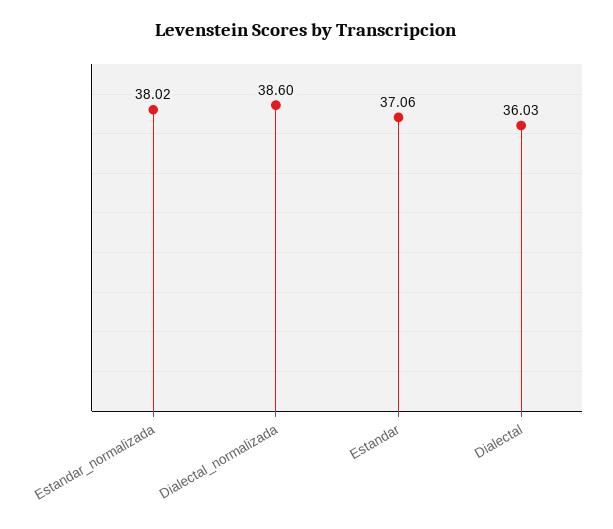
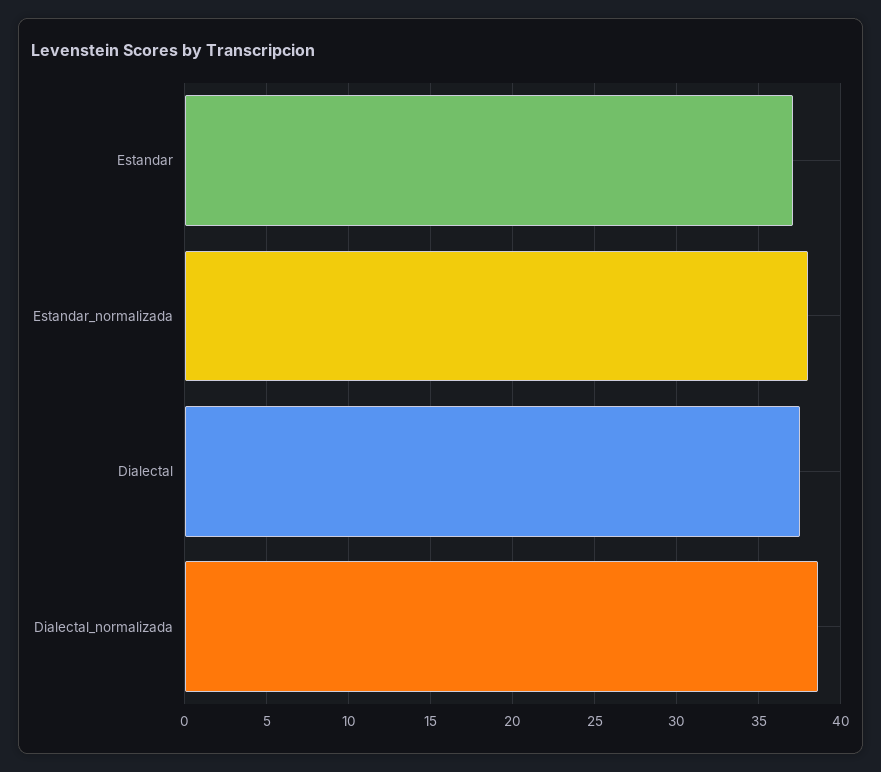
Dialectal: 36.03 -> 37.5

